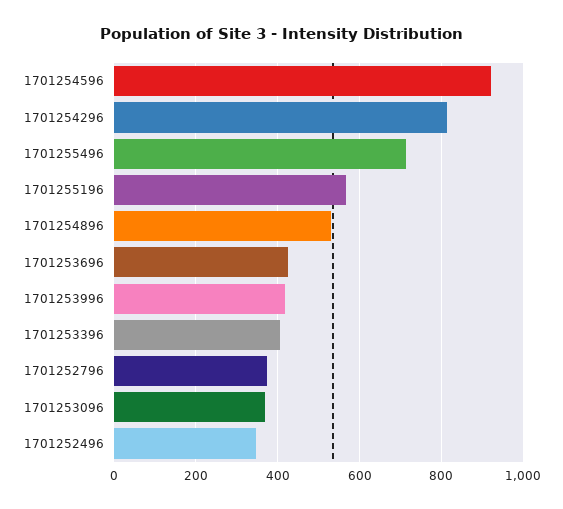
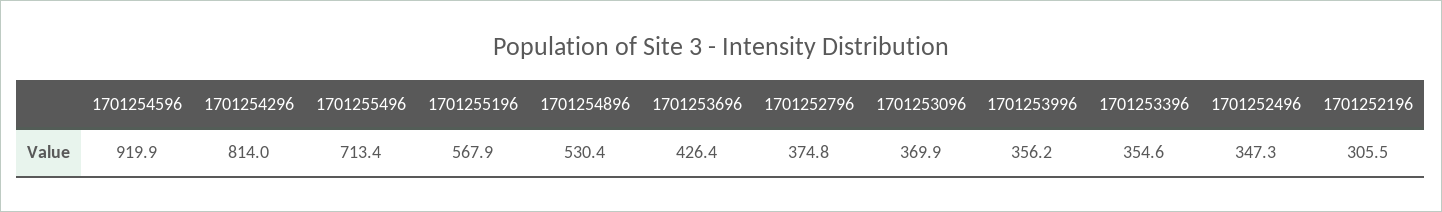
1701253996: 420 -> 356.2
1701253396: 400 -> 354.6
1701252196: none -> 305.5

